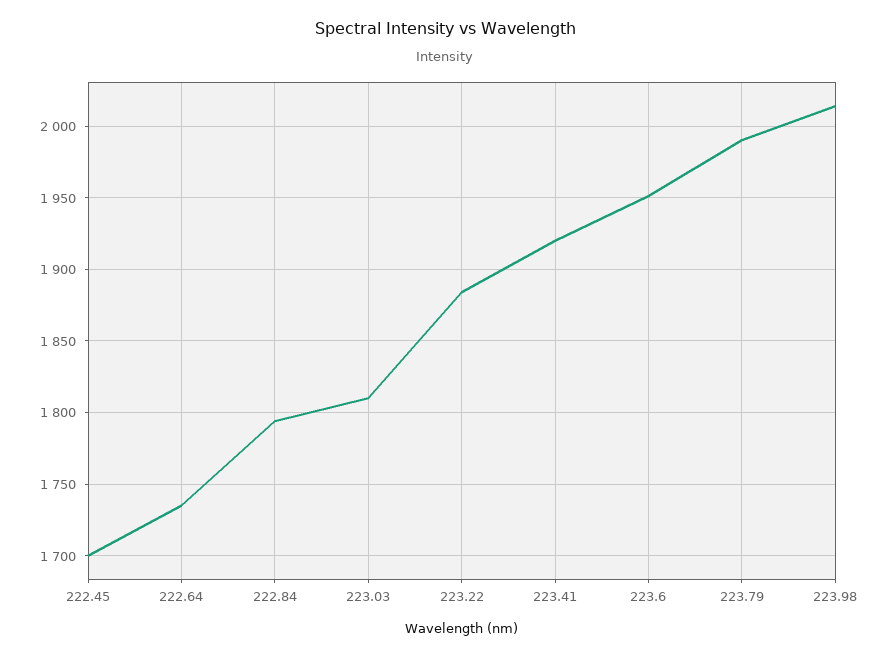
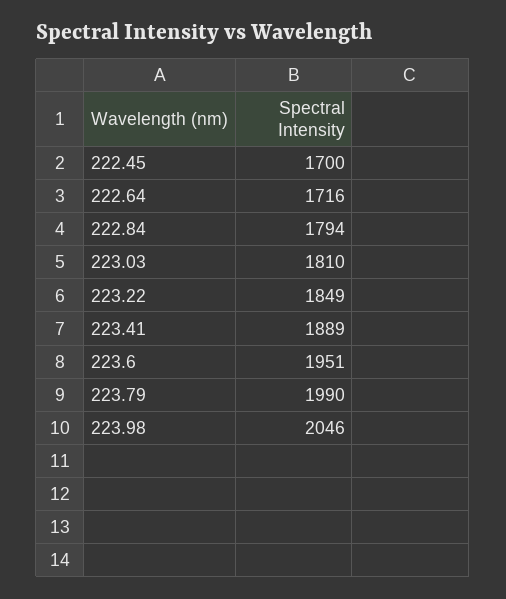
222.64: 1735 -> 1716
223.22: 1885 -> 1849
223.41: 1920 -> 1889
223.98: 2015 -> 2046

